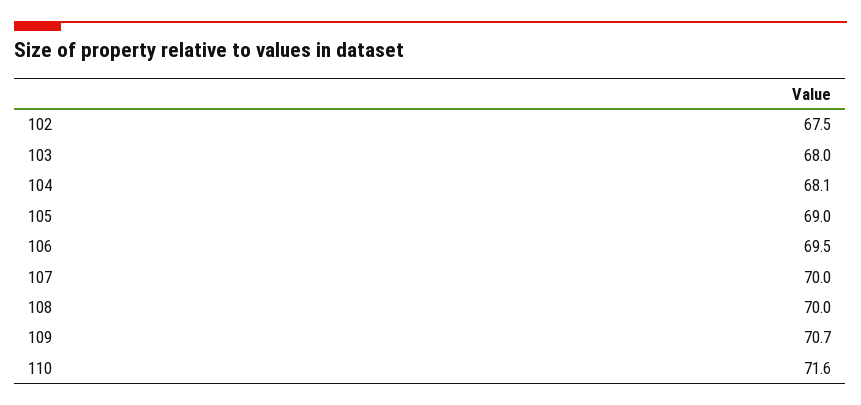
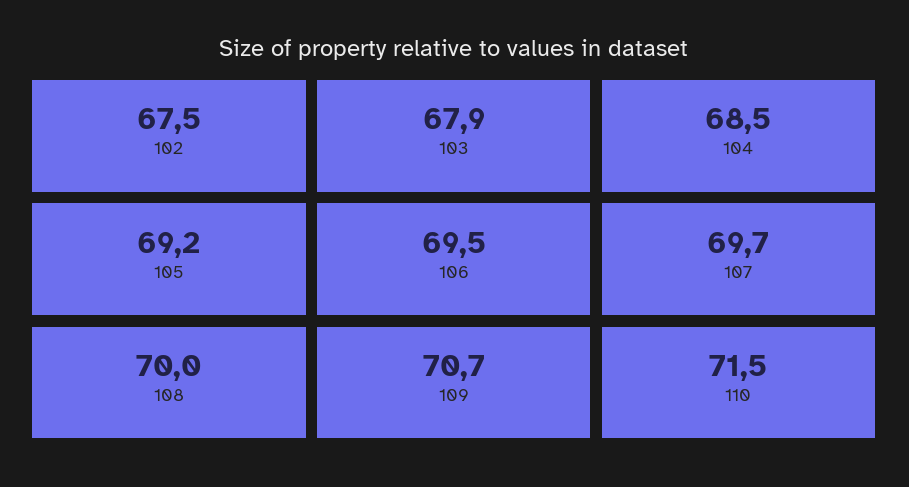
103: 68 -> 67.9
104: 68.1 -> 68.5
105: 69 -> 69.2
107: 70 -> 69.7
110: 71.6 -> 71.5

